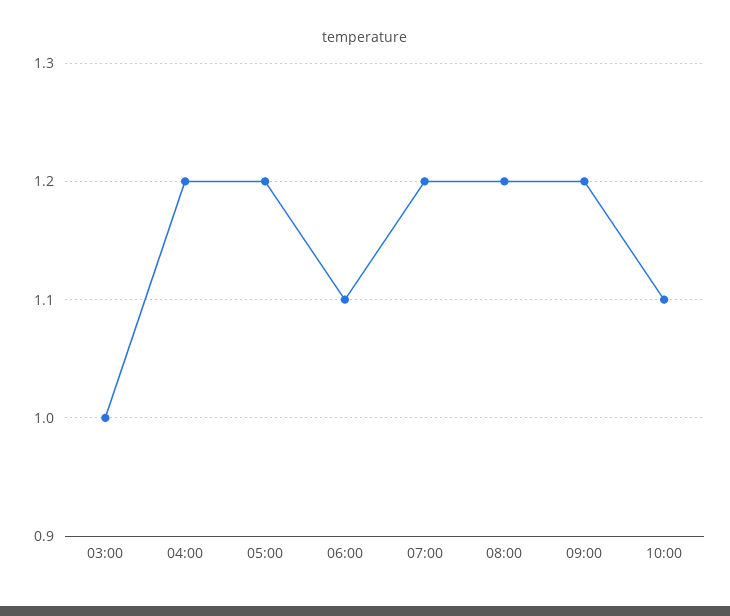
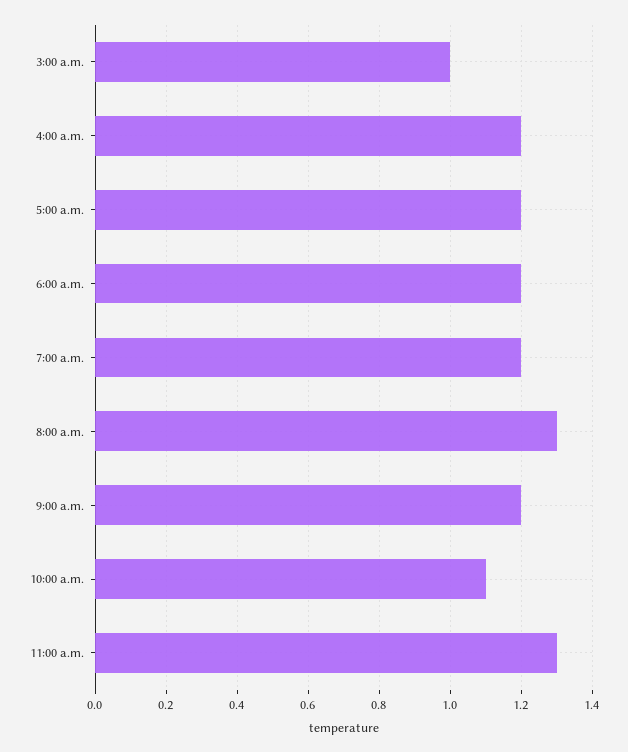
06:00: 1.1 -> 1.2
08:00: 1.2 -> 1.3
11:00 a.m.: none -> 1.3

